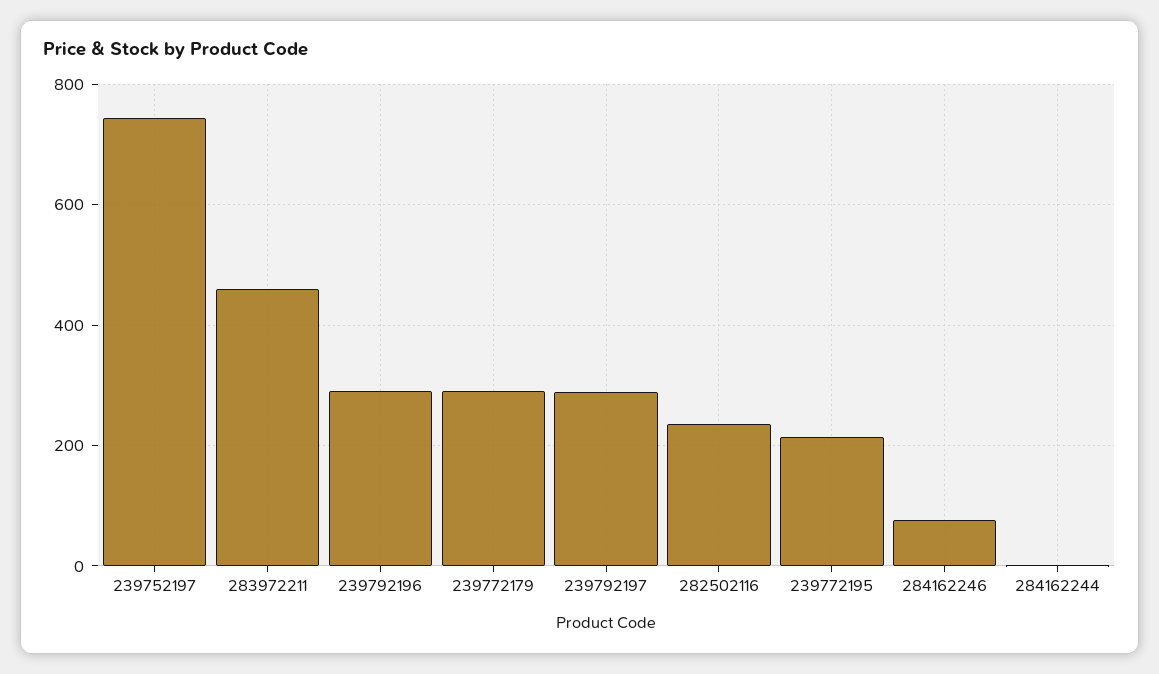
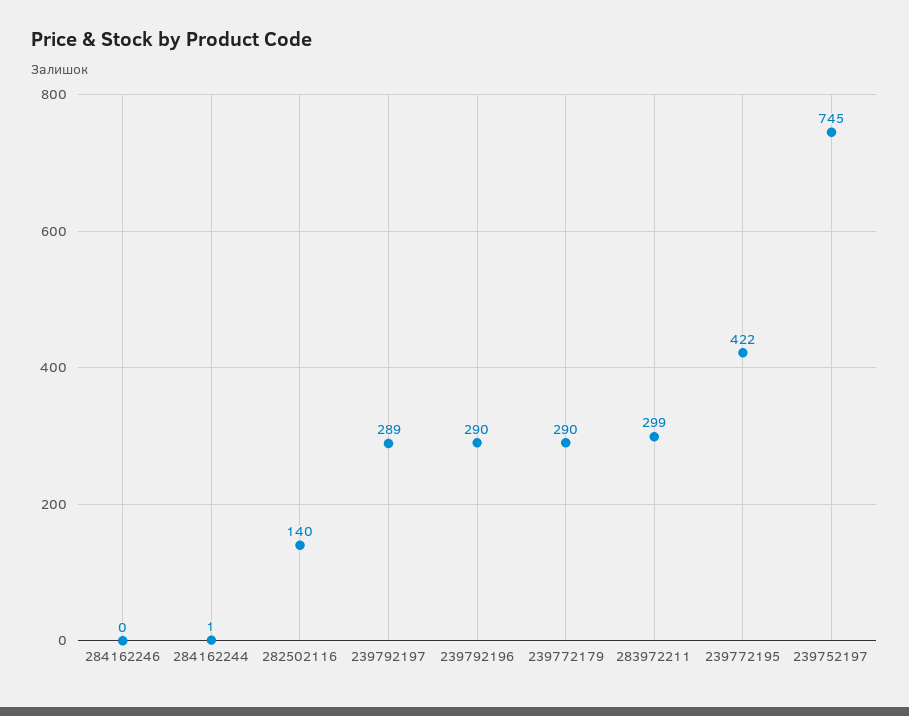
283972211: 460 -> 299
282502116: 240 -> 140
239772195: 220 -> 422
284162246: 80 -> 0

